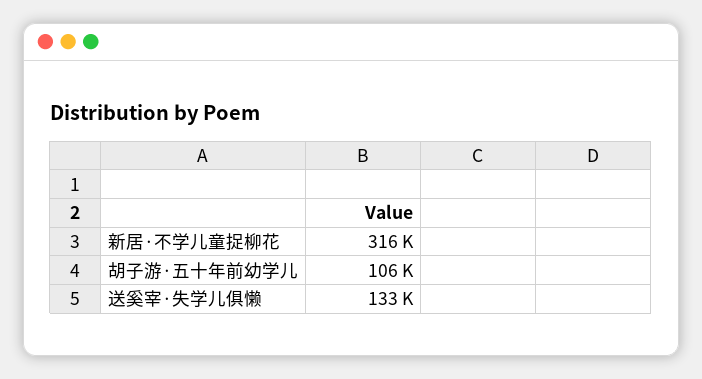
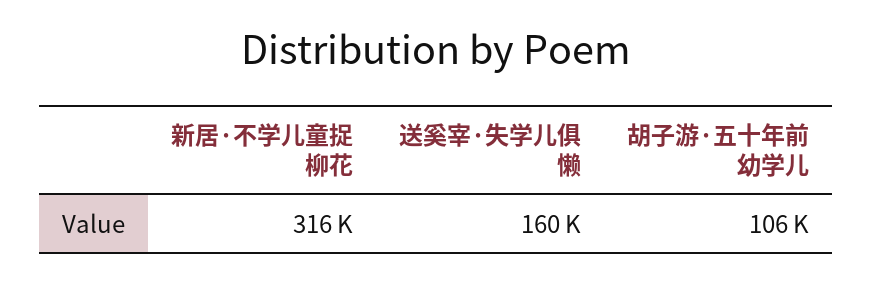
送奚宰·失学儿俱懒: 133000 -> 160000

